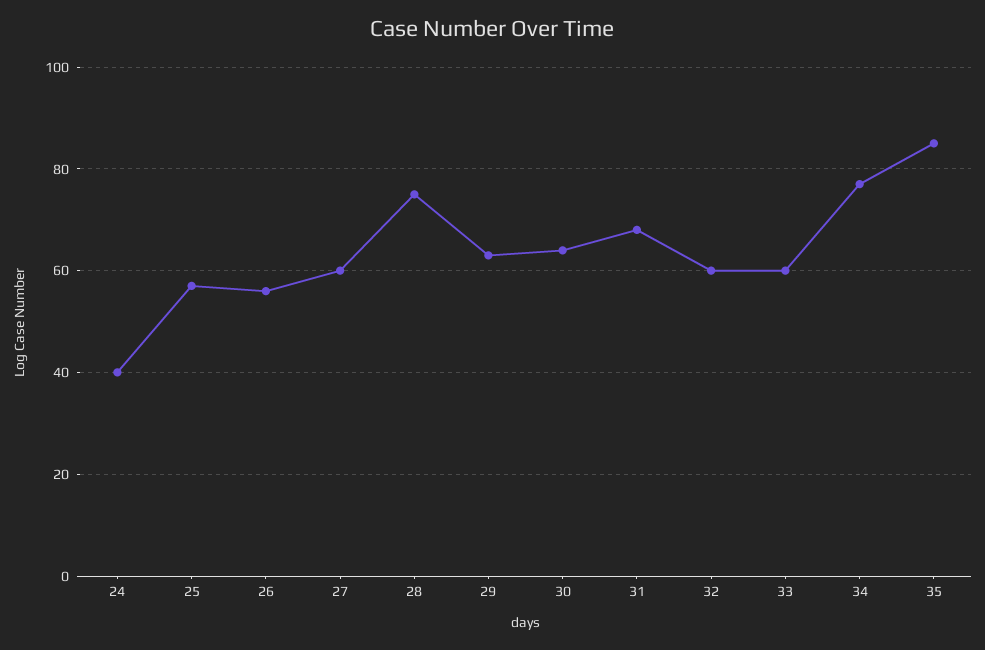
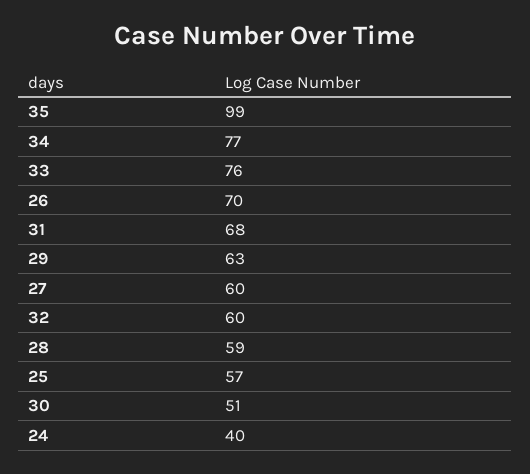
26: 55 -> 70
28: 75 -> 59
30: 65 -> 51
33: 60 -> 76
35: 85 -> 99

